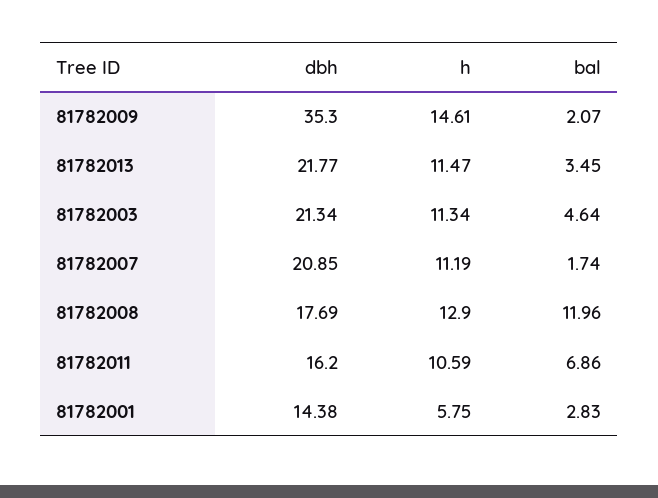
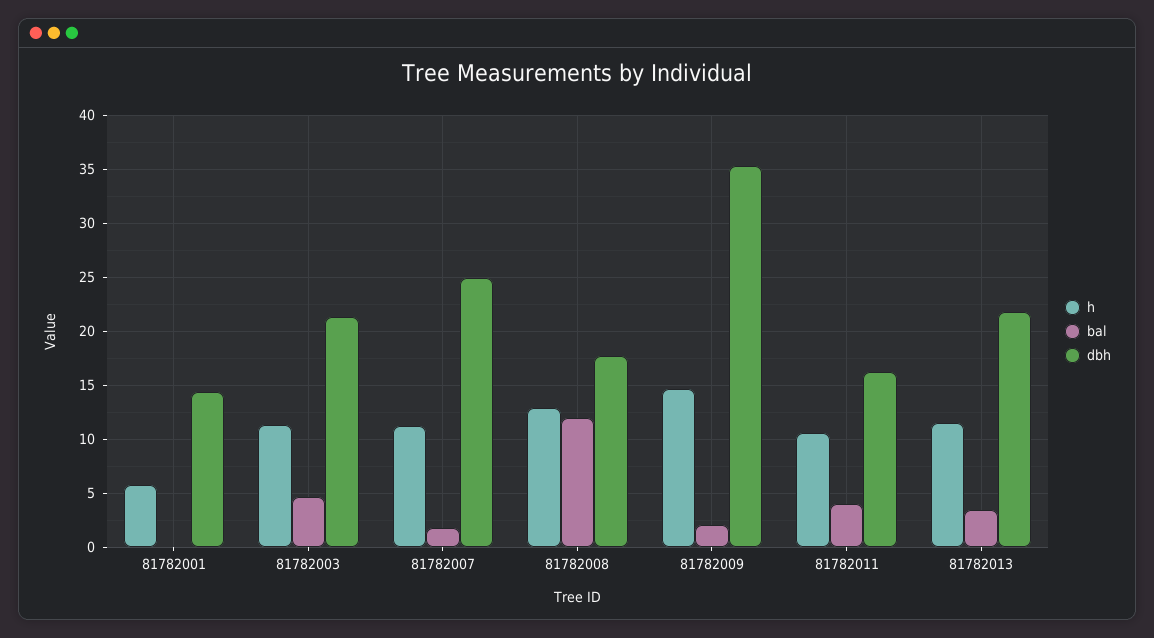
dbh, 81782007: 20.85 -> 25
bal, 81782011: 6.86 -> 4
bal, 81782001: 2.83 -> 0

